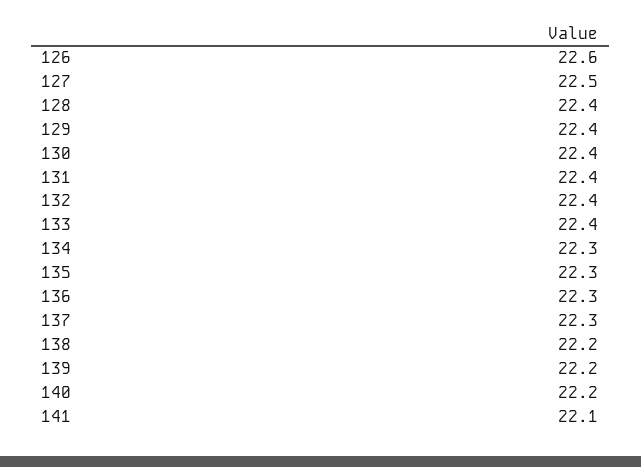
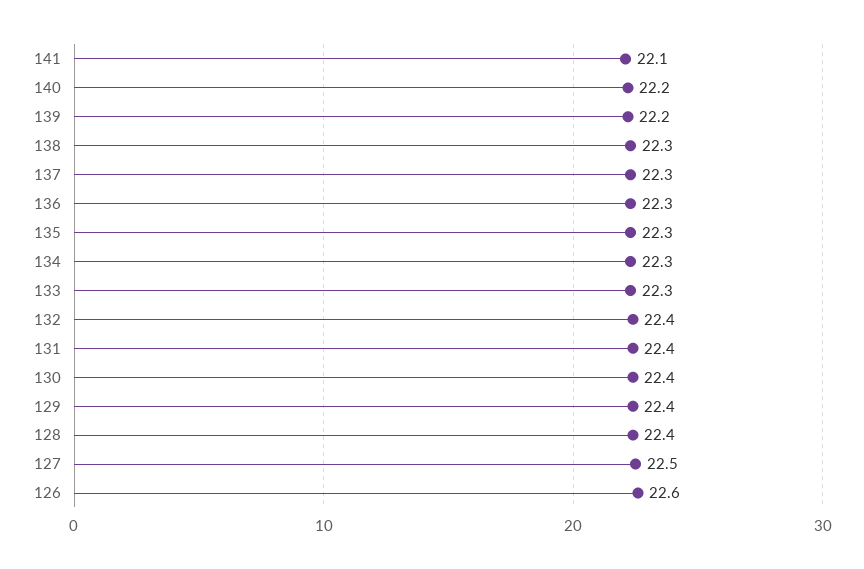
133: 22.4 -> 22.3
138: 22.2 -> 22.3

